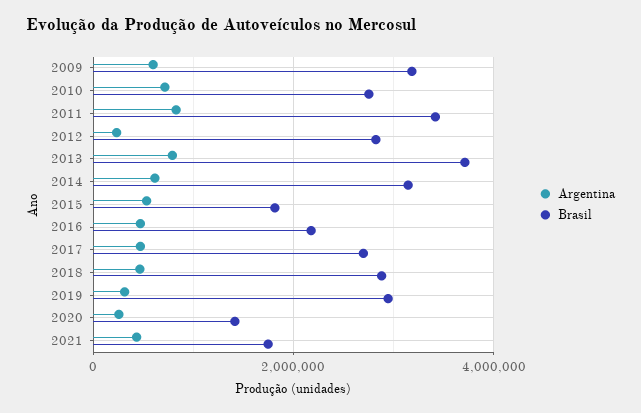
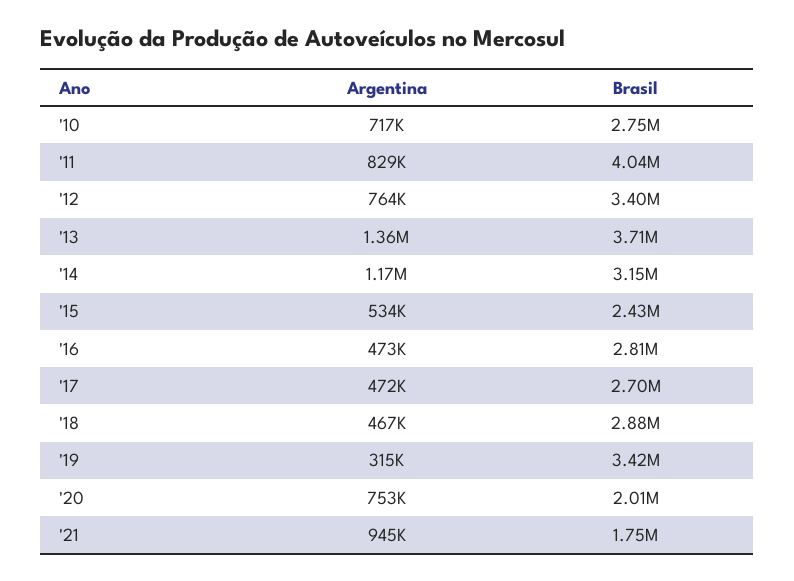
Argentina, 2009: 600000 -> none
Brasil, 2009: 3200000 -> none
Brasil, 2011: 3400000 -> 4040000
Argentina, 2012: 200000 -> 764000
Brasil, 2012: 2800000 -> 3400000
Argentina, 2013: 800000 -> 1360000
Argentina, 2014: 600000 -> 1170000
Brasil, 2015: 1800000 -> 2430000
Brasil, 2016: 2200000 -> 2810000
Brasil, 2019: 3000000 -> 3420000
Argentina, 2020: 200000 -> 753000
Brasil, 2020: 1400000 -> 2010000
Argentina, 2021: 400000 -> 945000

